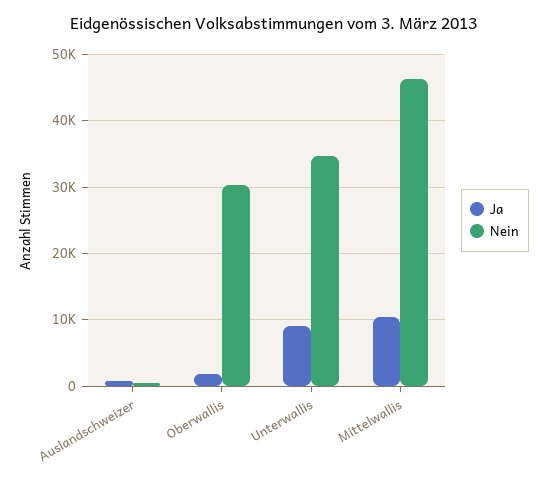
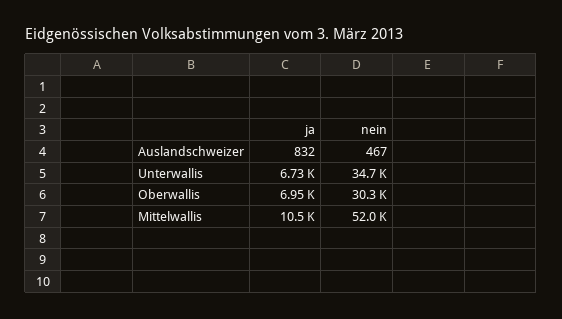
Ja, Oberwallis: 2000 -> 6950
Ja, Unterwallis: 9000 -> 6730
Nein, Mittelwallis: 46000 -> 52000

